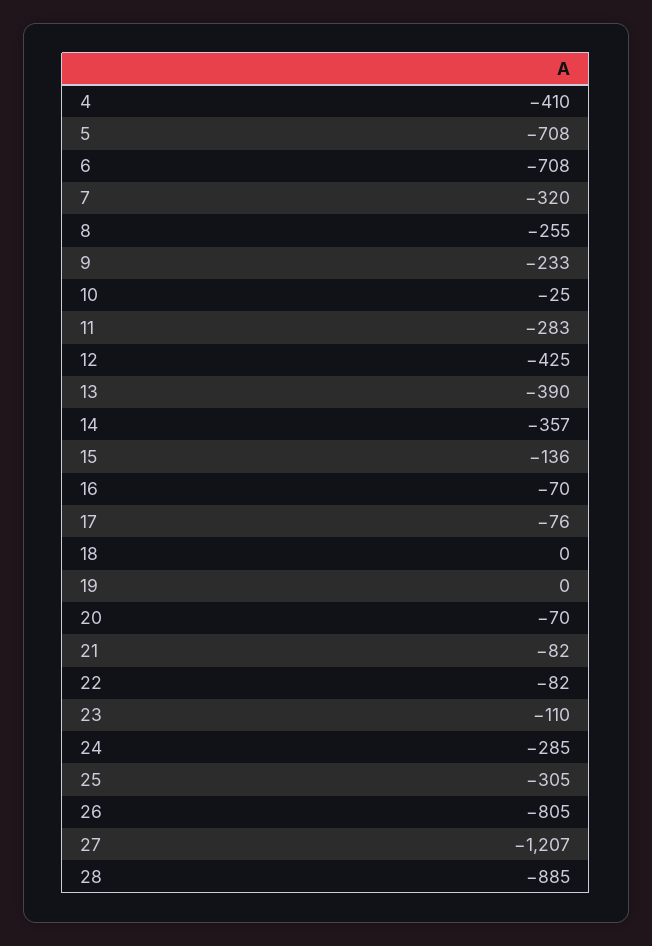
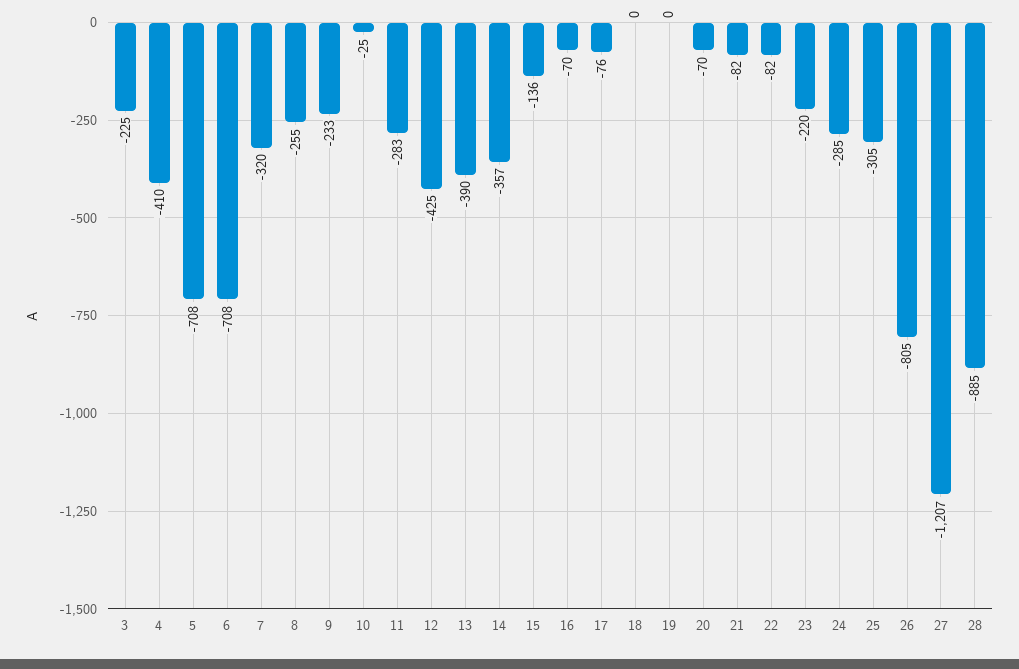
23: -110 -> -220
3: none -> -225

